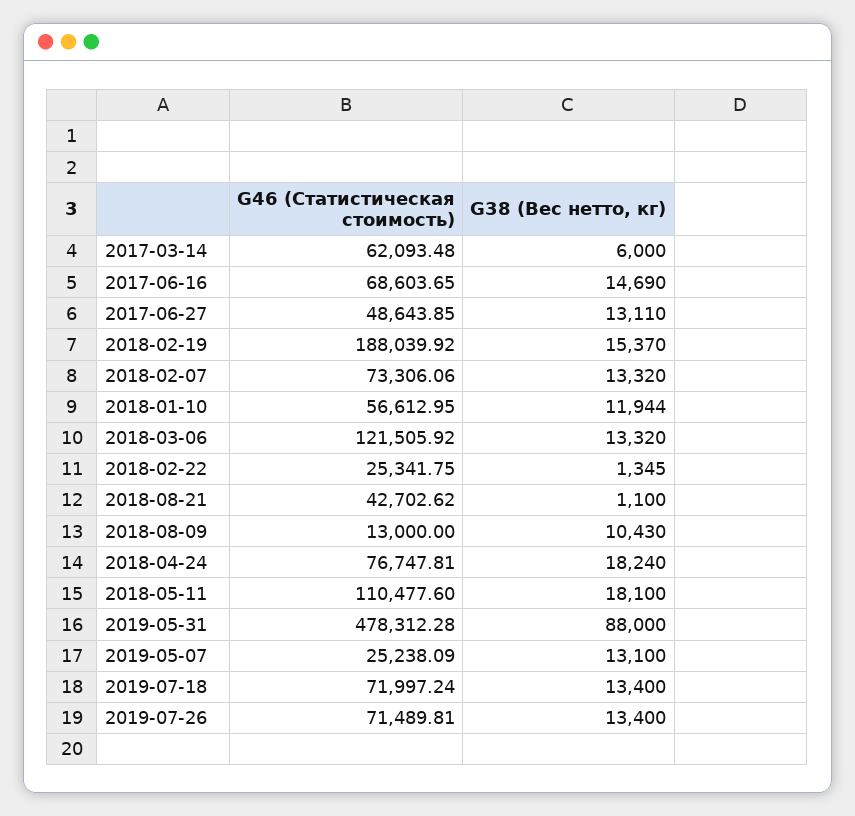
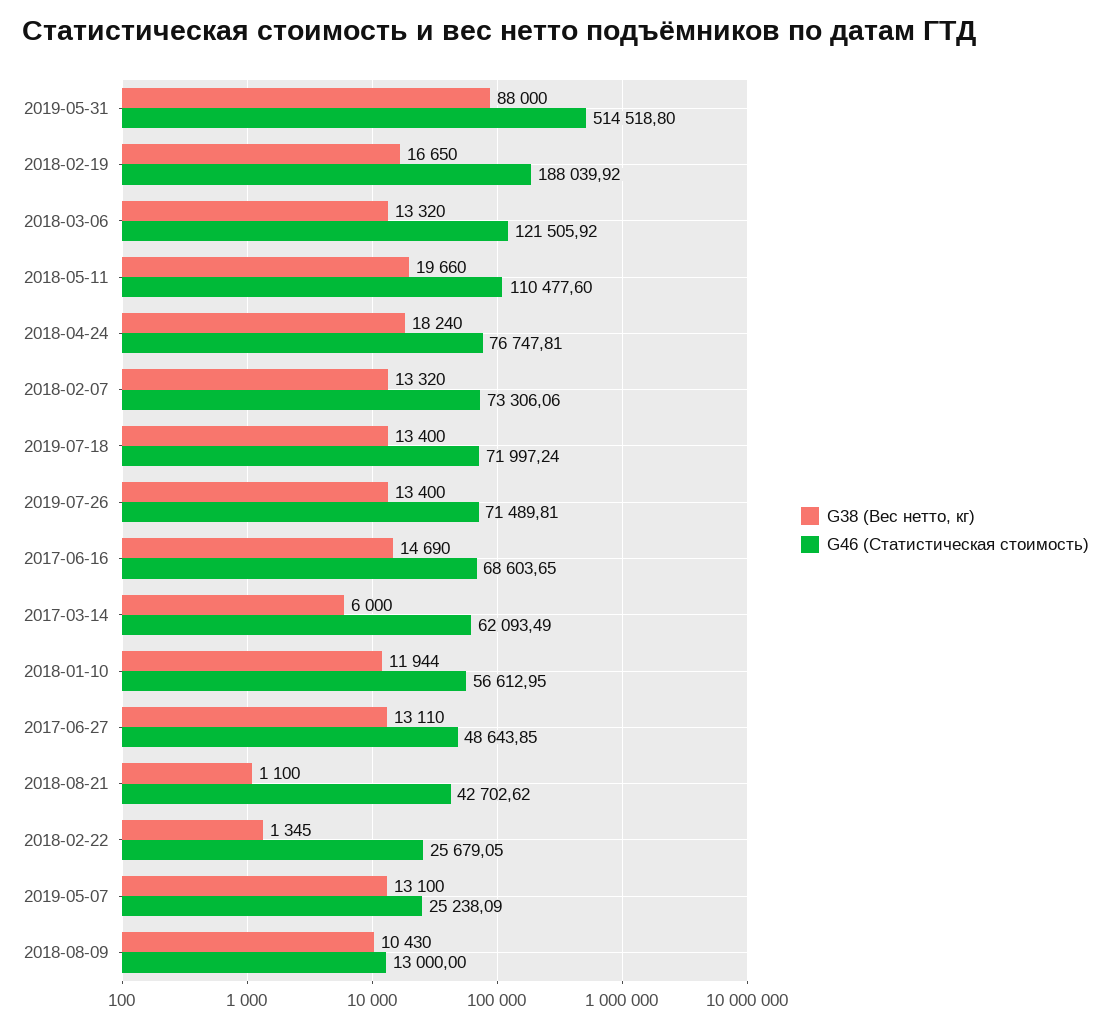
G46 (Статистическая стоимость), 2017-03-14: 62093.48 -> 62093.49
G38 (Вес нетто, кг), 2018-02-19: 15370 -> 16650
G46 (Статистическая стоимость), 2018-02-22: 25341.75 -> 25679.05
G38 (Вес нетто, кг), 2018-05-11: 18100 -> 19660
G46 (Статистическая стоимость), 2019-05-31: 478312.28 -> 514518.8

